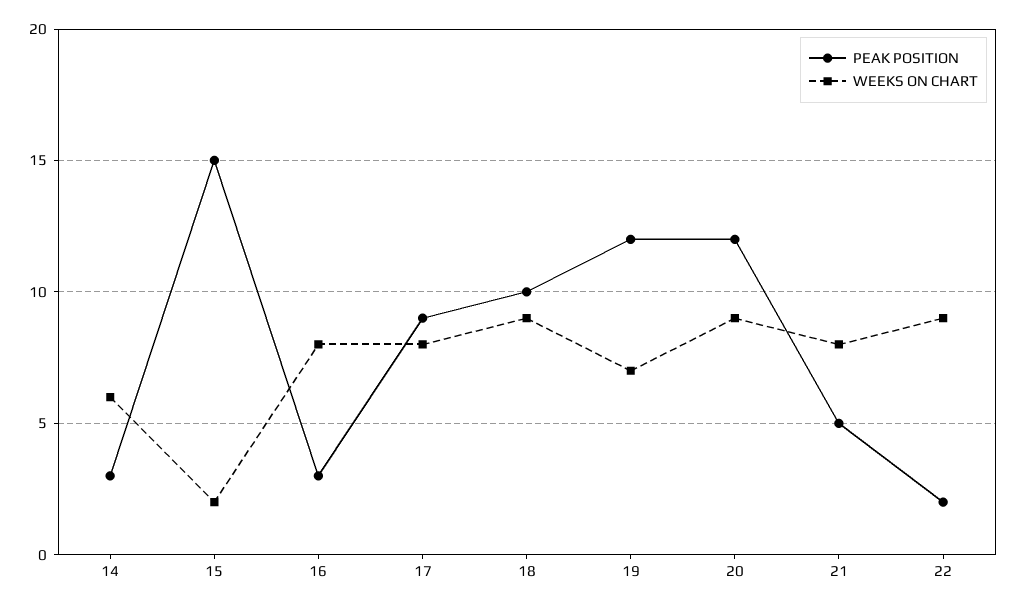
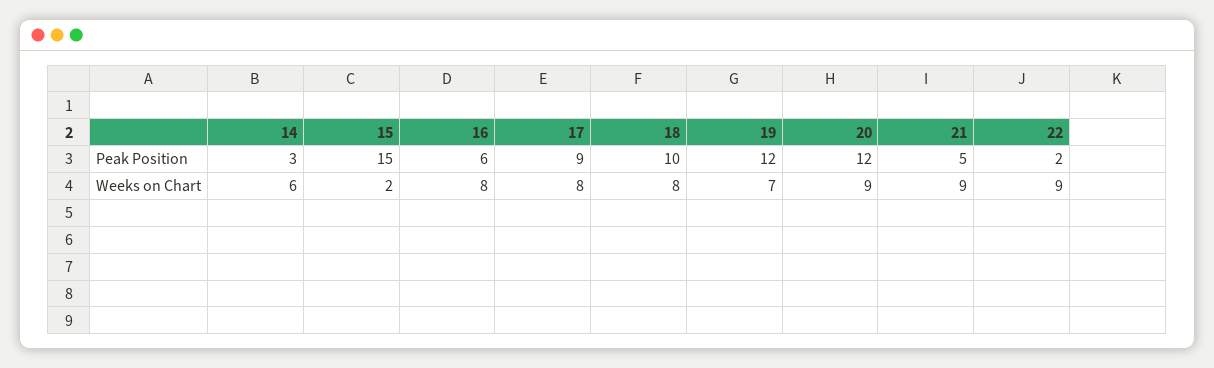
PEAK POSITION, 16: 3 -> 6
WEEKS ON CHART, 18: 9 -> 8
WEEKS ON CHART, 21: 8 -> 9

